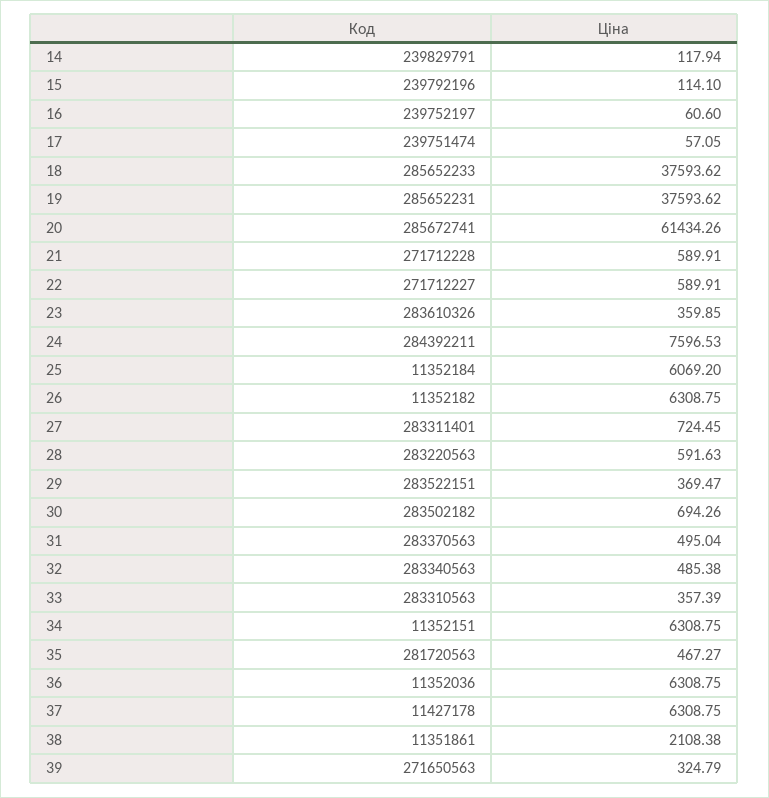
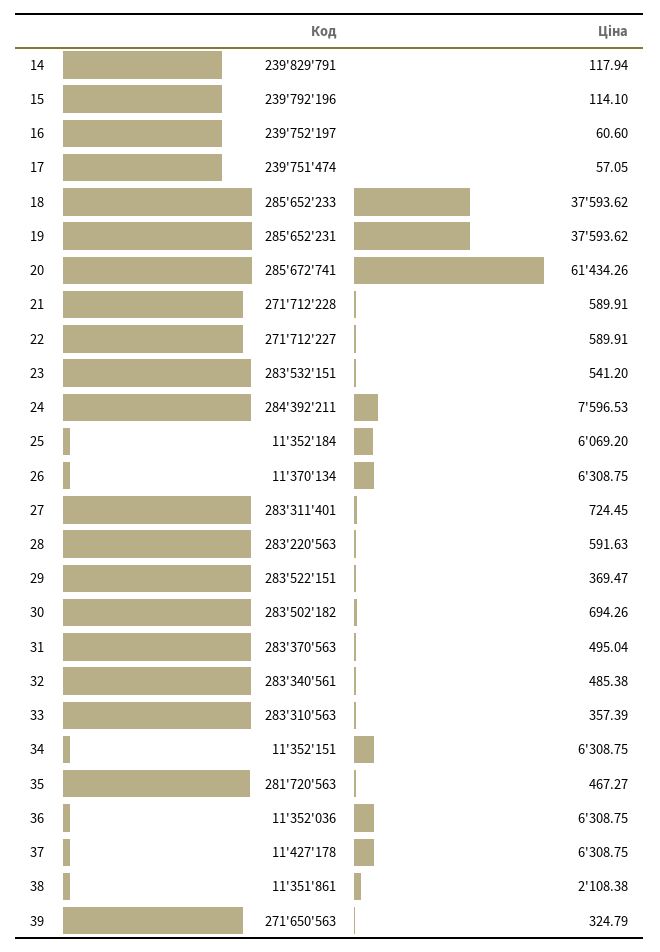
Код, 23: 283610326 -> 283532151
Ціна, 23: 359.85 -> 541.2
Код, 26: 11352182 -> 11370134
Код, 32: 283340563 -> 283340561

